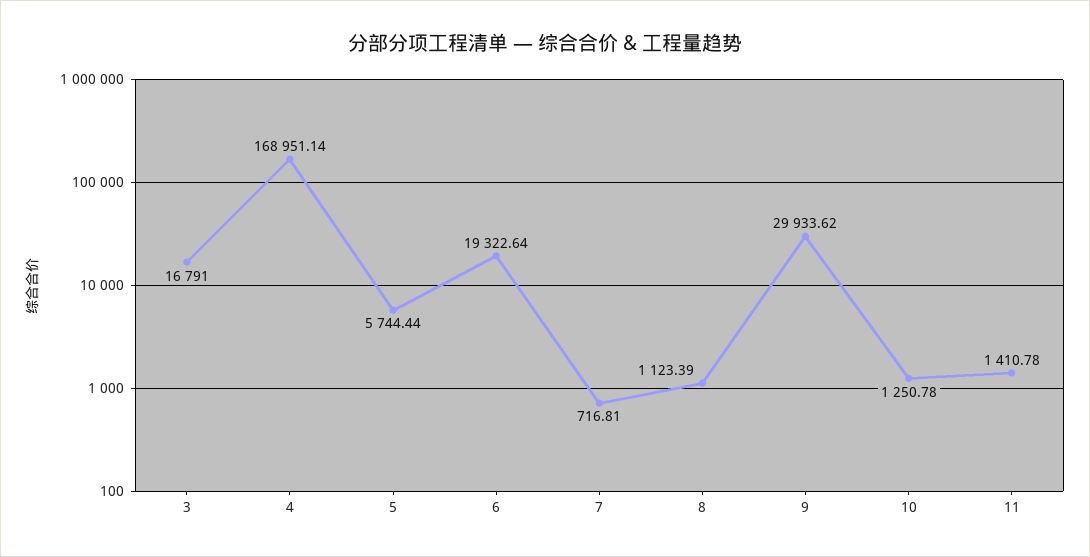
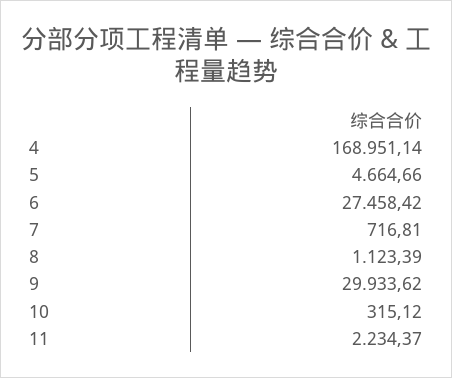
3: 16791 -> none
5: 5744.44 -> 4664.66
6: 19322.64 -> 27458.42
10: 1250.78 -> 315.12
11: 1410.78 -> 2234.37

